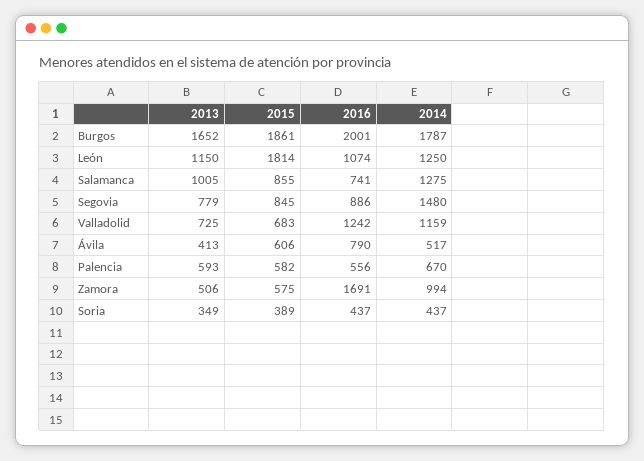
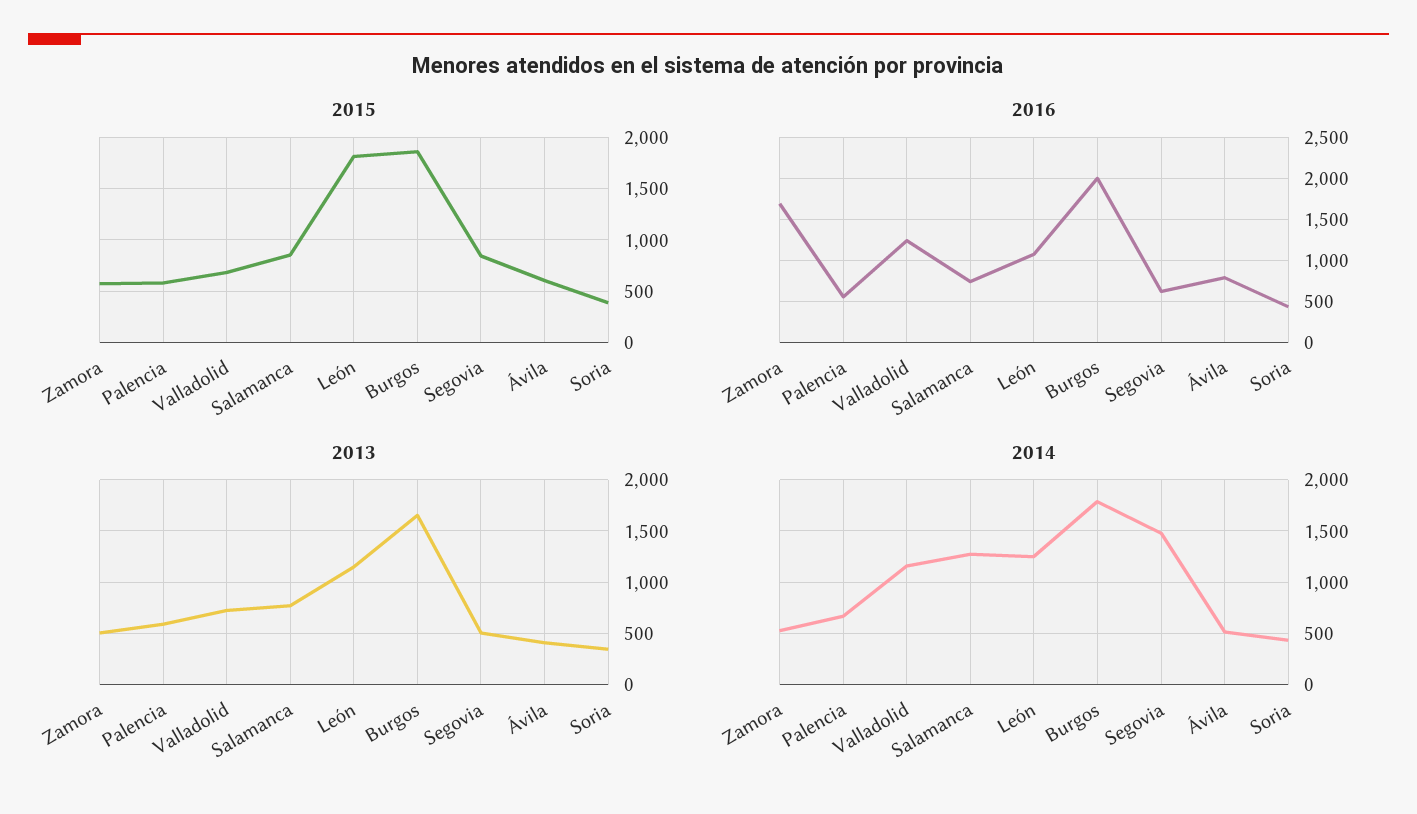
2013, Salamanca: 1005 -> 800
2013, Segovia: 779 -> 500
2016, Segovia: 886 -> 600
2014, Zamora: 994 -> 500

